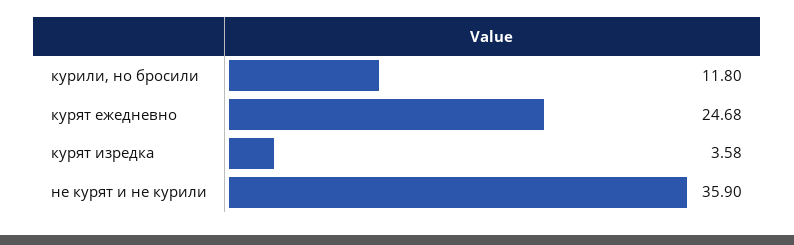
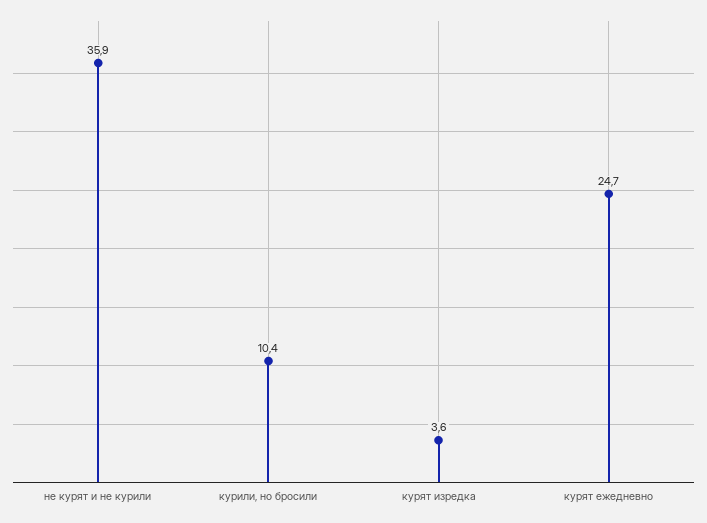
курили, но бросили: 11.8 -> 10.4

